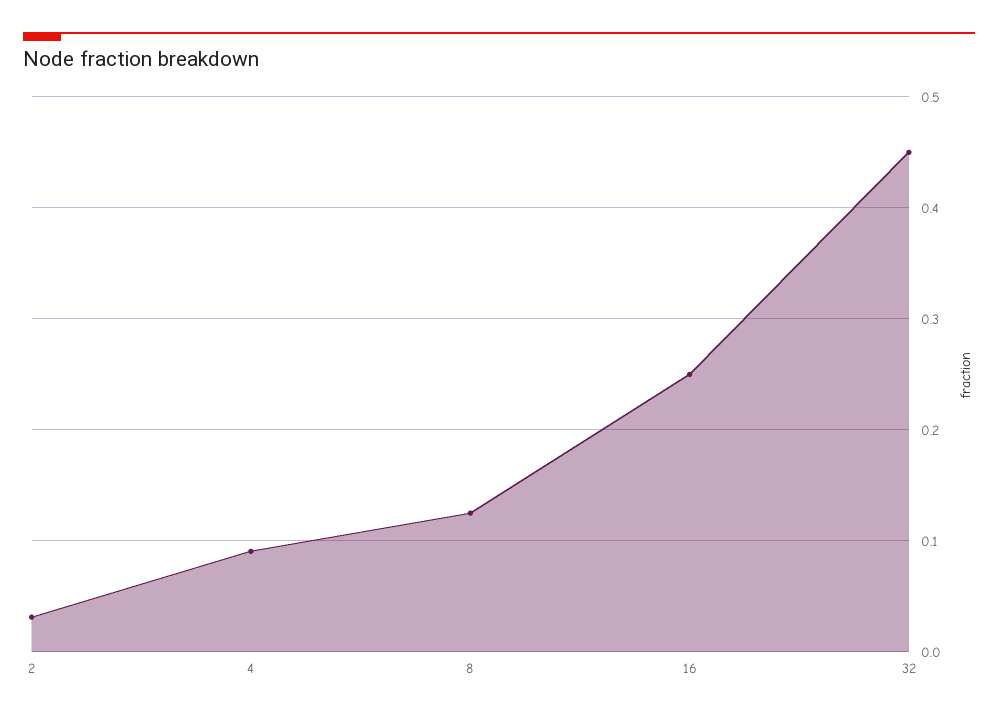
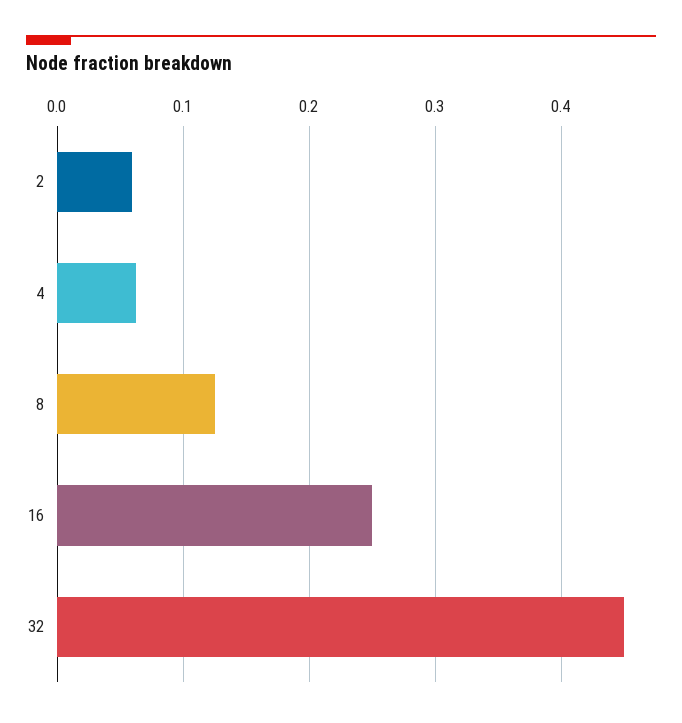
2: 0.03 -> 0.06
4: 0.09 -> 0.06

